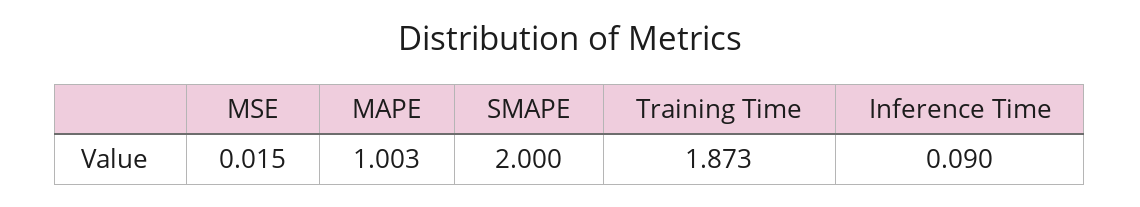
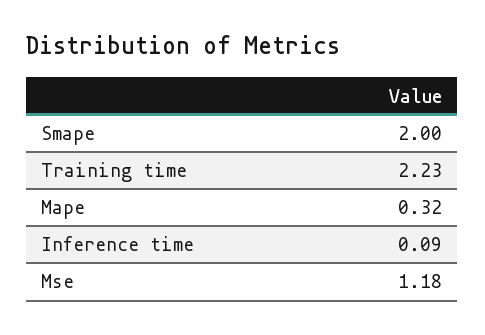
MSE: 0.015 -> 1.18
MAPE: 1.003 -> 0.32
Training Time: 1.873 -> 2.23

